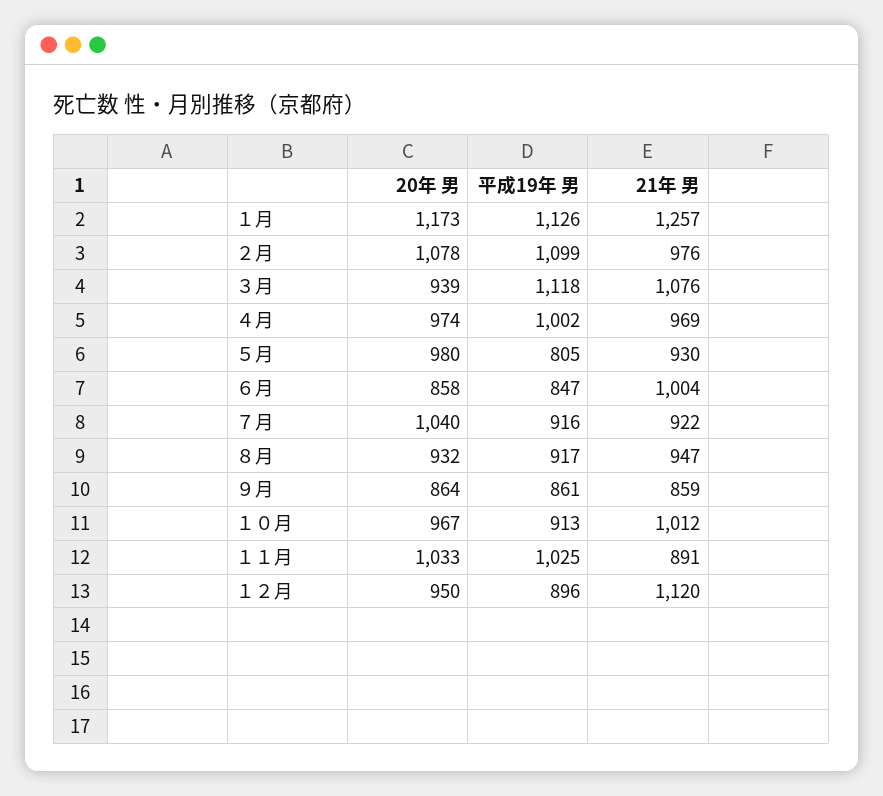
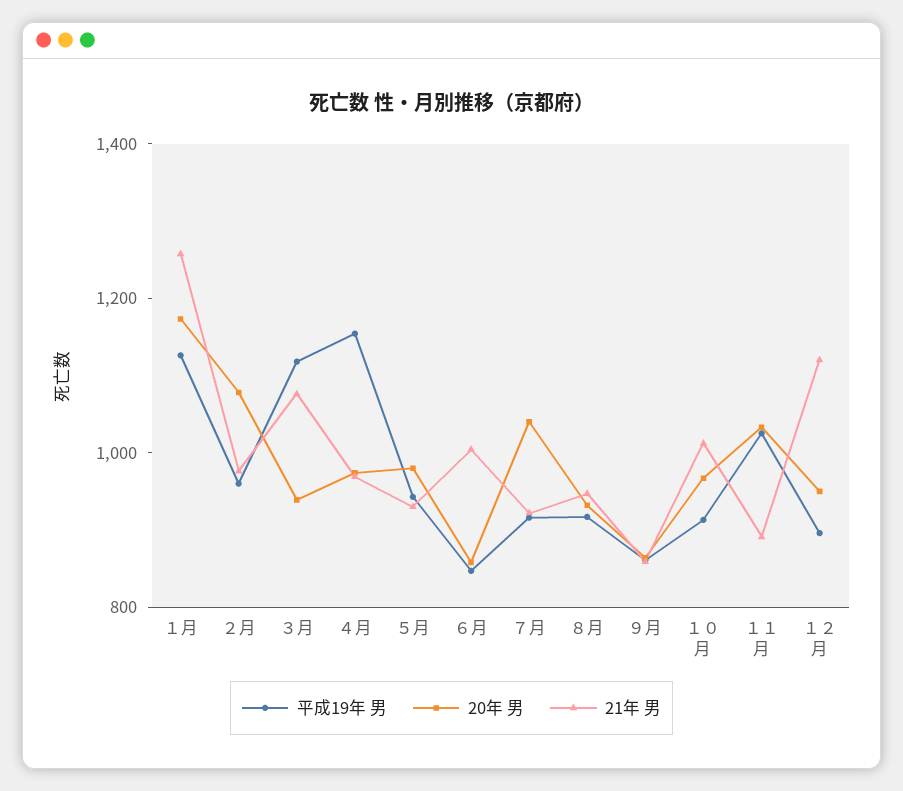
平成19年 男, ２月: 1099 -> 950
平成19年 男, ４月: 1002 -> 1150
平成19年 男, ５月: 805 -> 950

